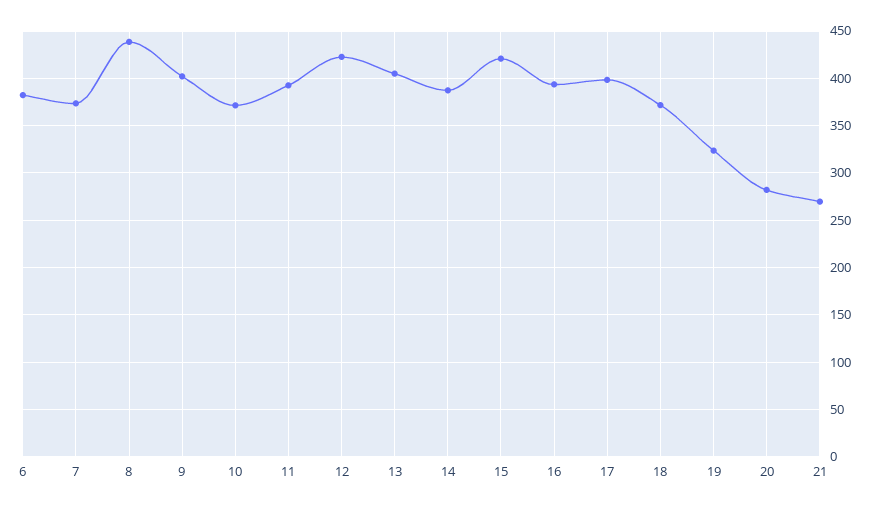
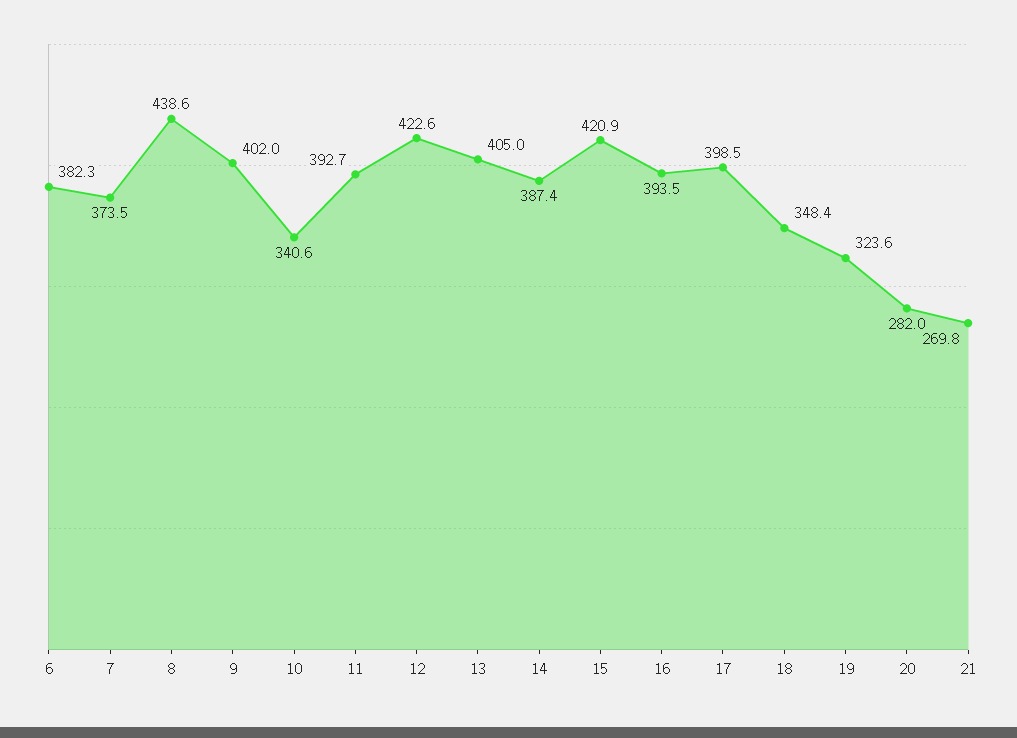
10: 370 -> 340.6
18: 370 -> 348.4

